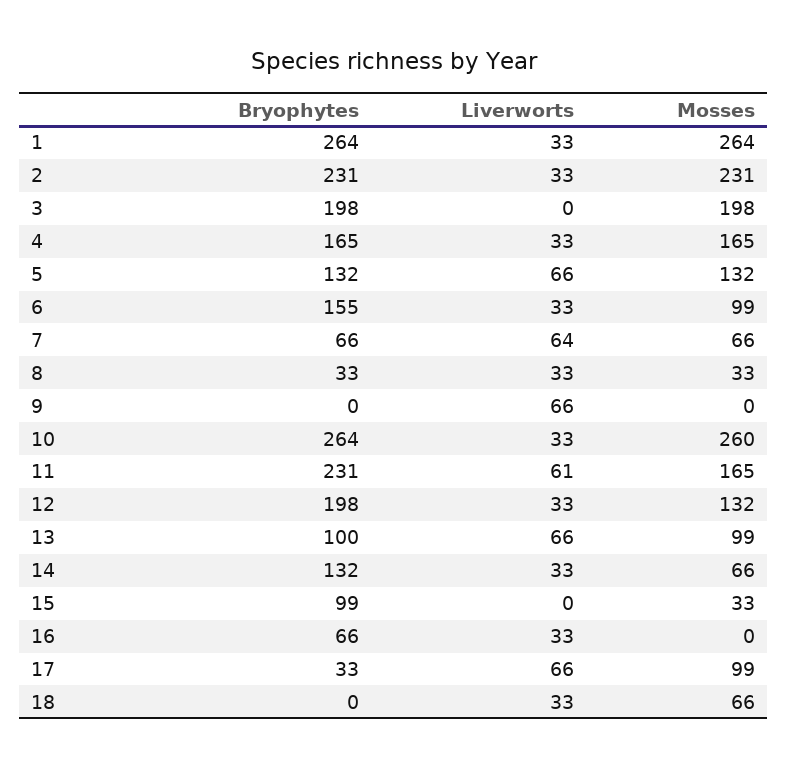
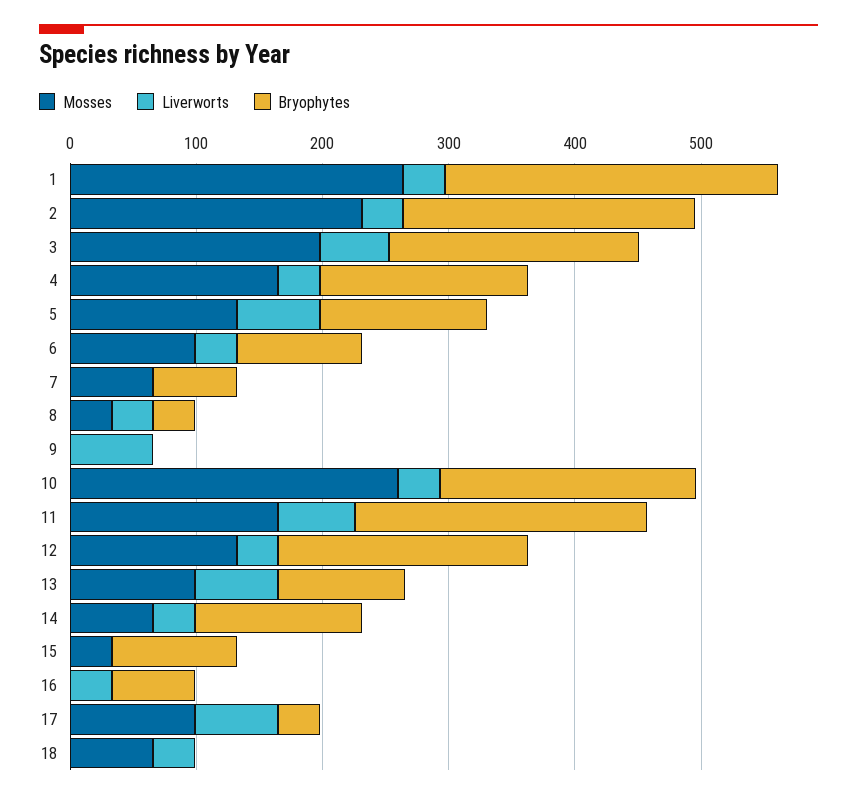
Liverworts, 3: 0 -> 60
Bryophytes, 6: 155 -> 100
Liverworts, 7: 64 -> 0
Bryophytes, 10: 264 -> 200

